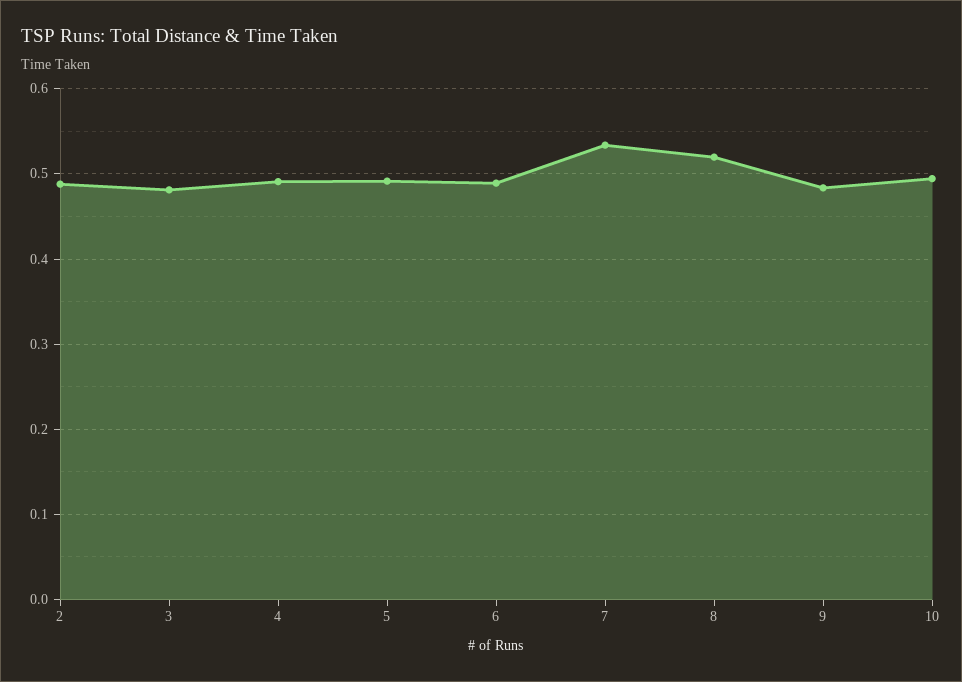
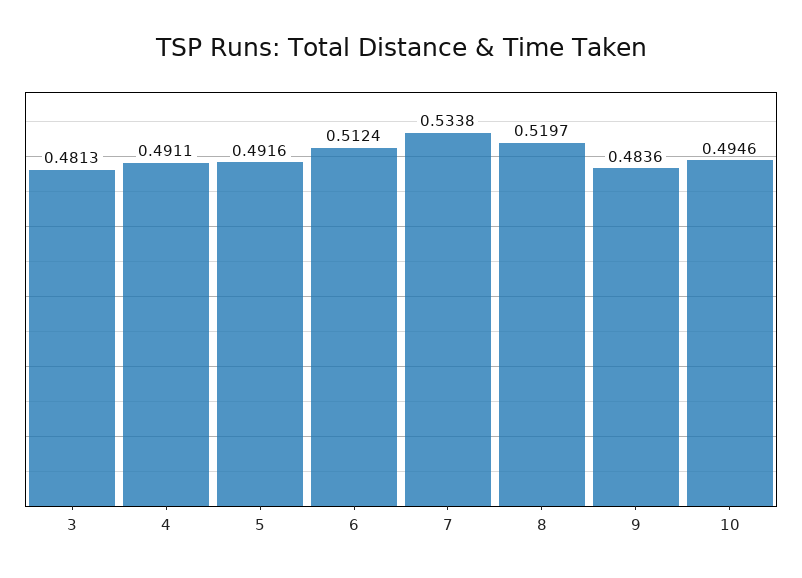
2: 0.49 -> none
6: 0.49 -> 0.5124

